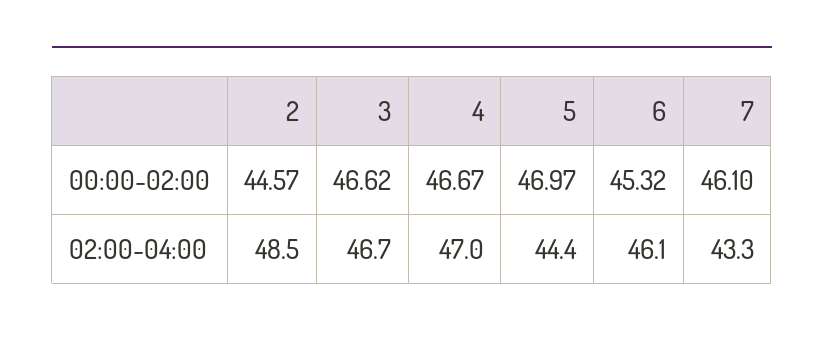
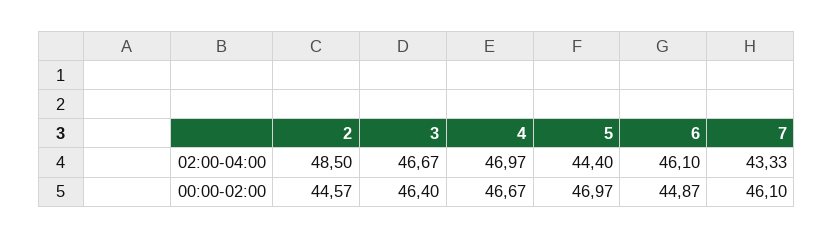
3, 00:00-02:00: 46.62 -> 46.4
6, 00:00-02:00: 45.32 -> 44.87

